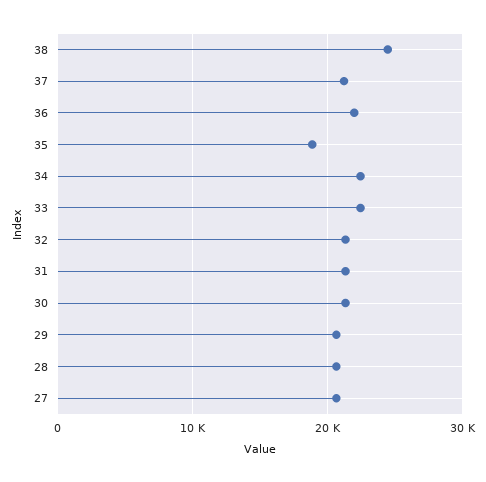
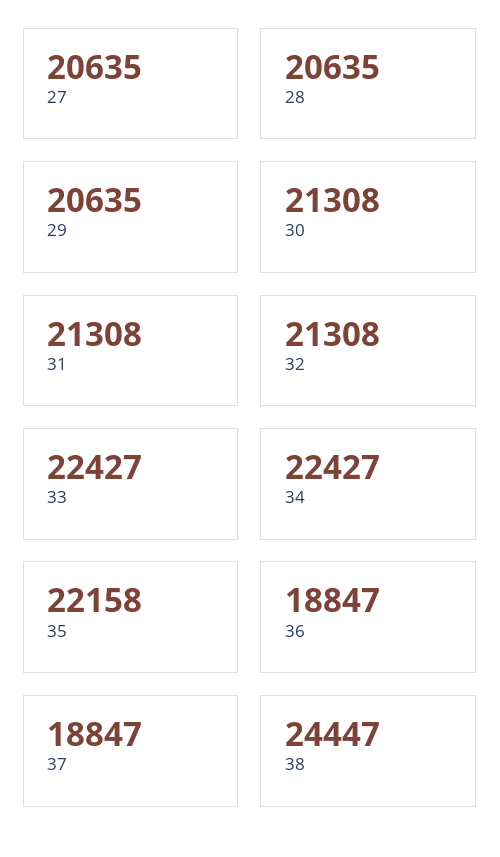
37: 21000 -> 18847
36: 22000 -> 18847
35: 19000 -> 22158

